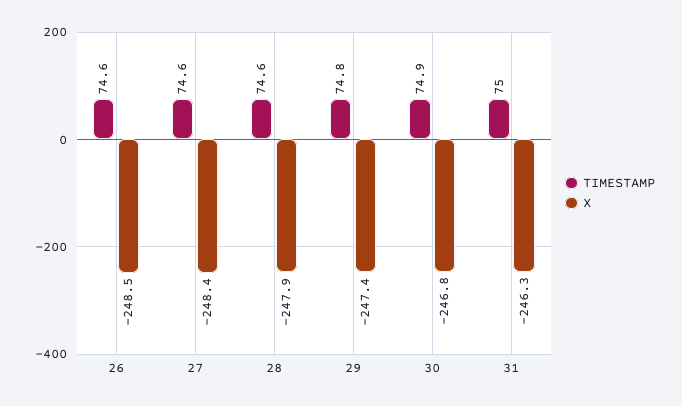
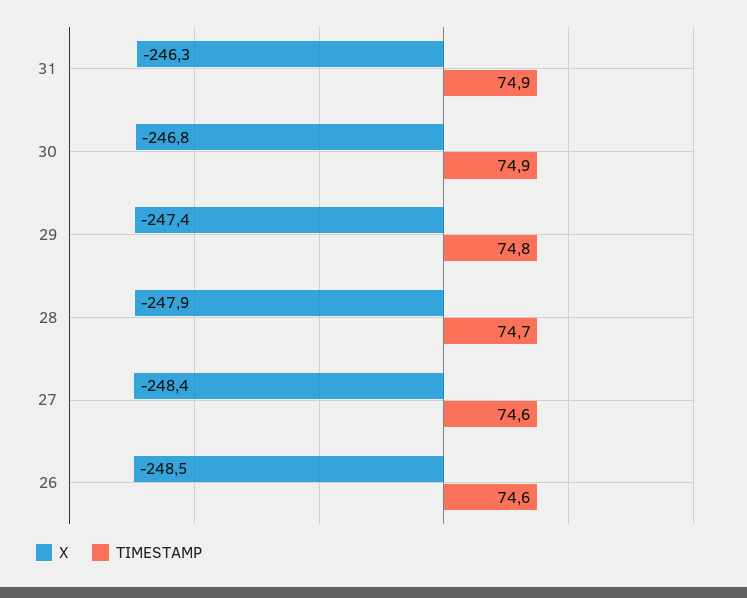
TIMESTAMP, 28: 74.6 -> 74.7
TIMESTAMP, 31: 75 -> 74.9

